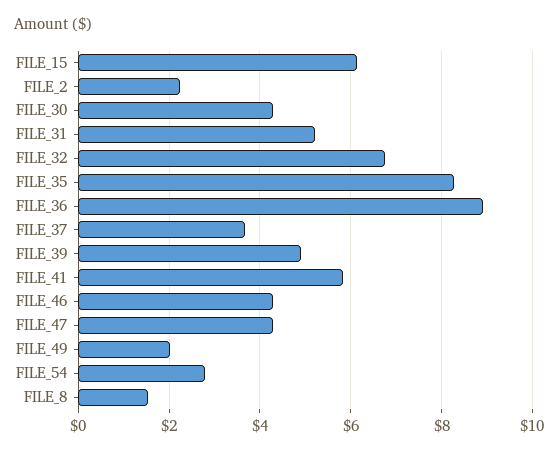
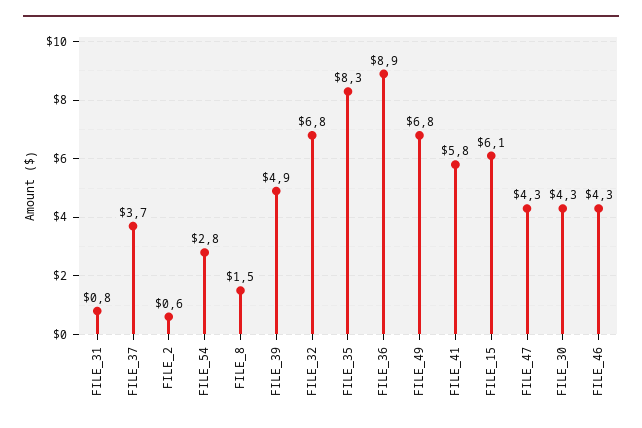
FILE_2: 2.2 -> 0.6
FILE_31: 5.2 -> 0.8
FILE_49: 2 -> 6.8

